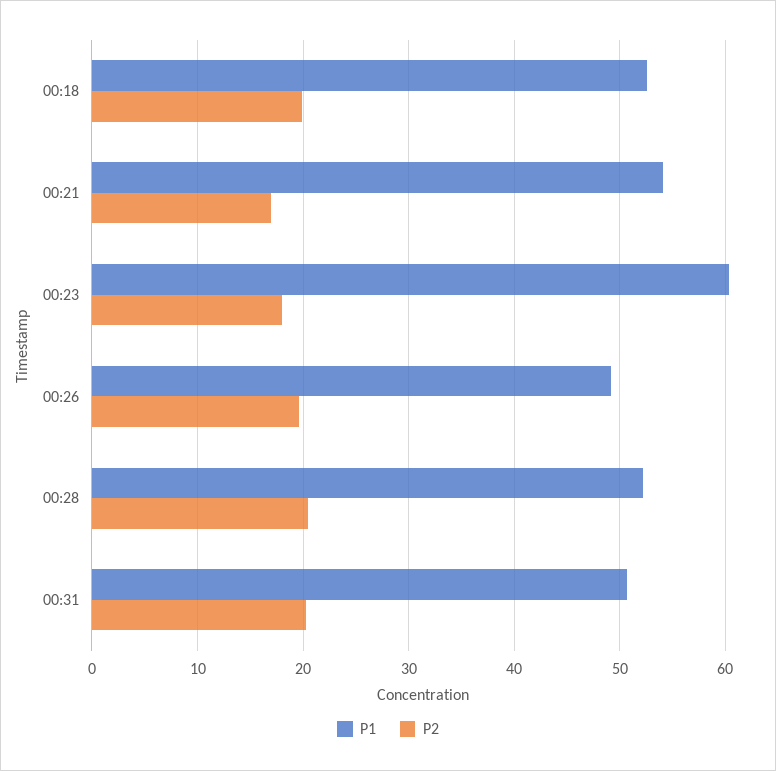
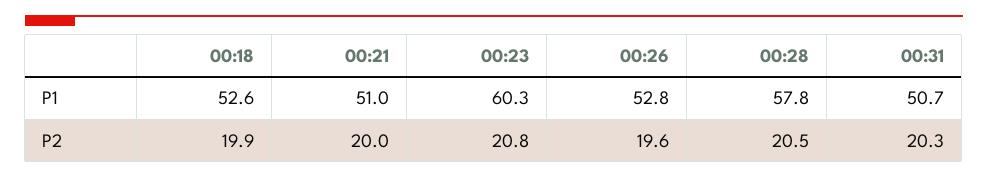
P1, 00:21: 54 -> 51
P2, 00:21: 17 -> 20
P2, 00:23: 18 -> 20.8
P1, 00:26: 49 -> 52.8
P1, 00:28: 52 -> 57.8

